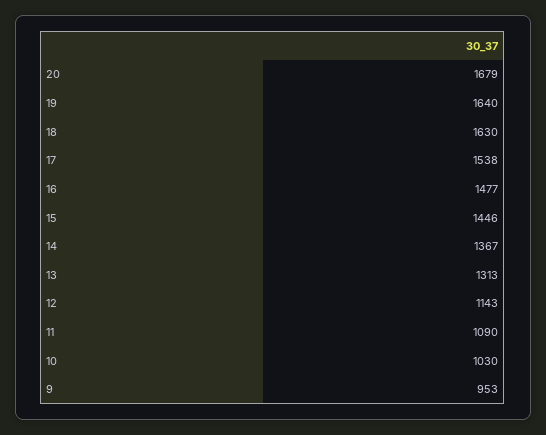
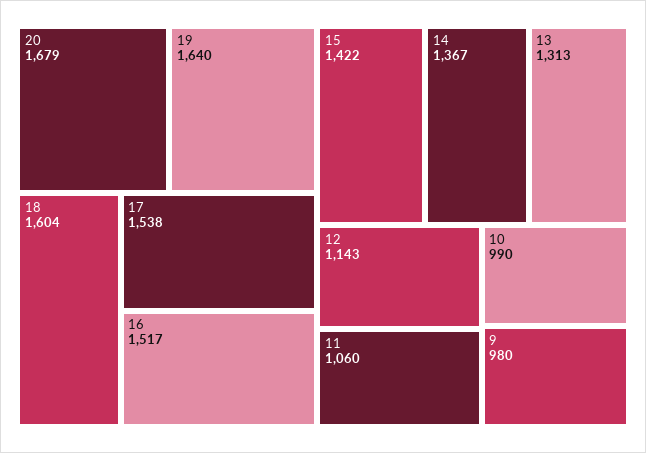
18: 1630 -> 1604
16: 1477 -> 1517
15: 1446 -> 1422
11: 1090 -> 1060
10: 1030 -> 990
9: 953 -> 980

